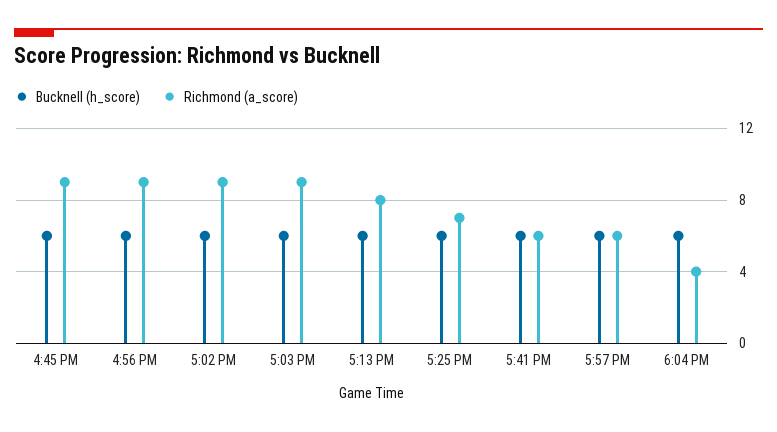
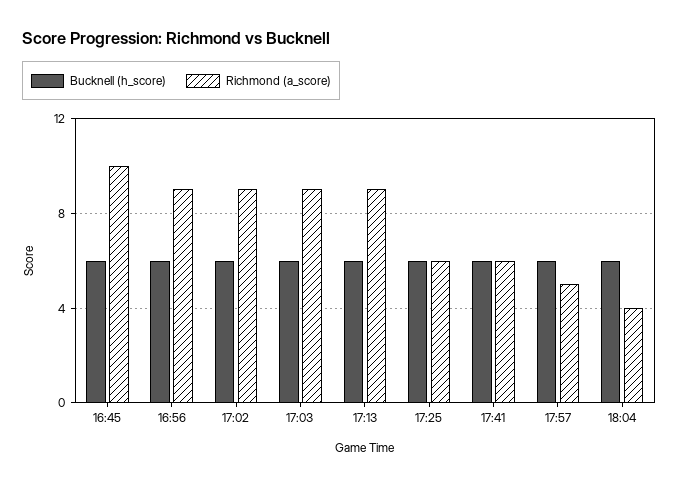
Richmond (a_score), 4:45 PM: 9 -> 10
Richmond (a_score), 5:13 PM: 8 -> 9
Richmond (a_score), 5:25 PM: 7 -> 6
Richmond (a_score), 5:57 PM: 6 -> 5

